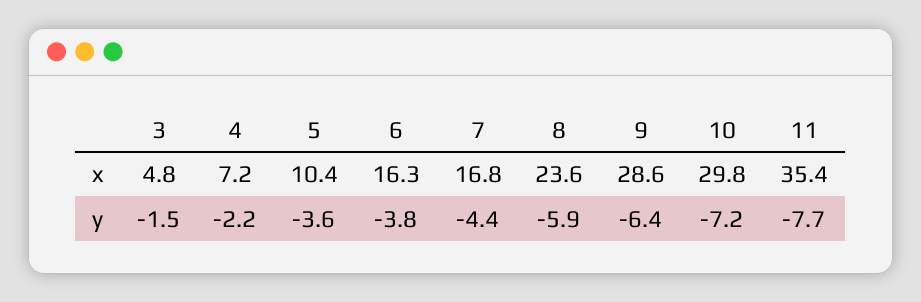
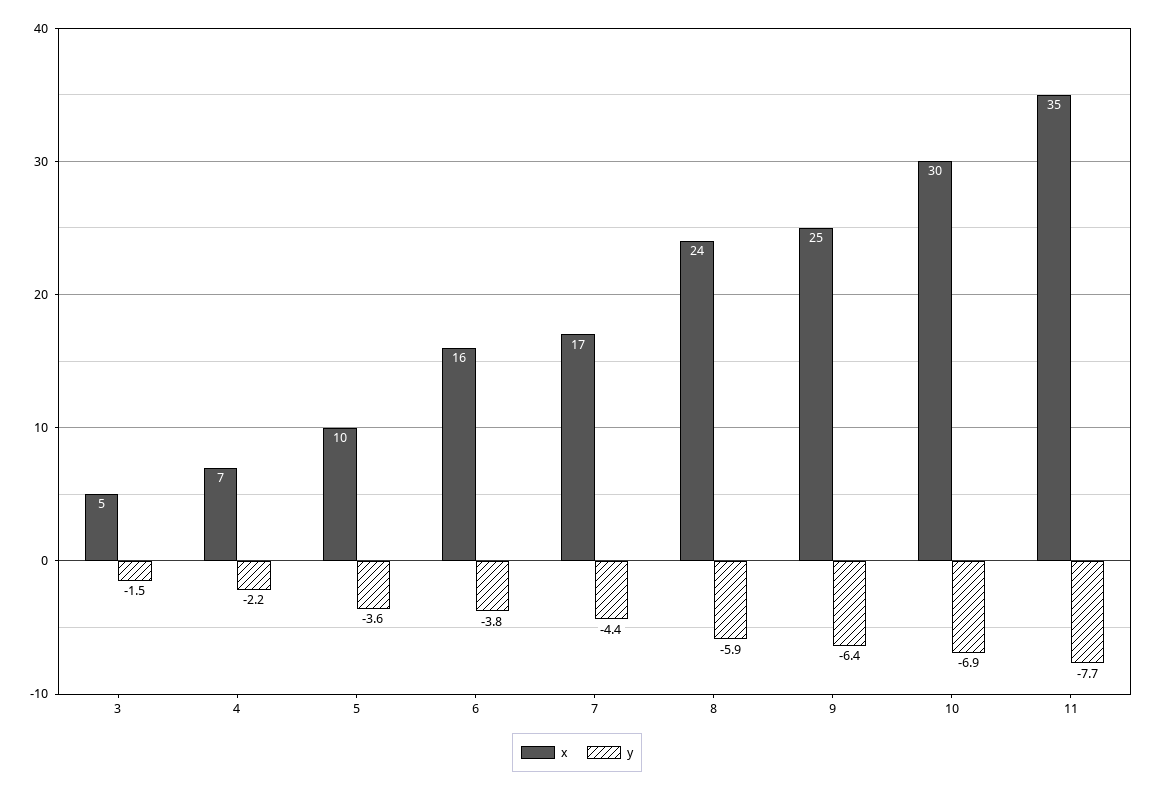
x, 9: 28.6 -> 25
y, 10: -7.2 -> -6.9

